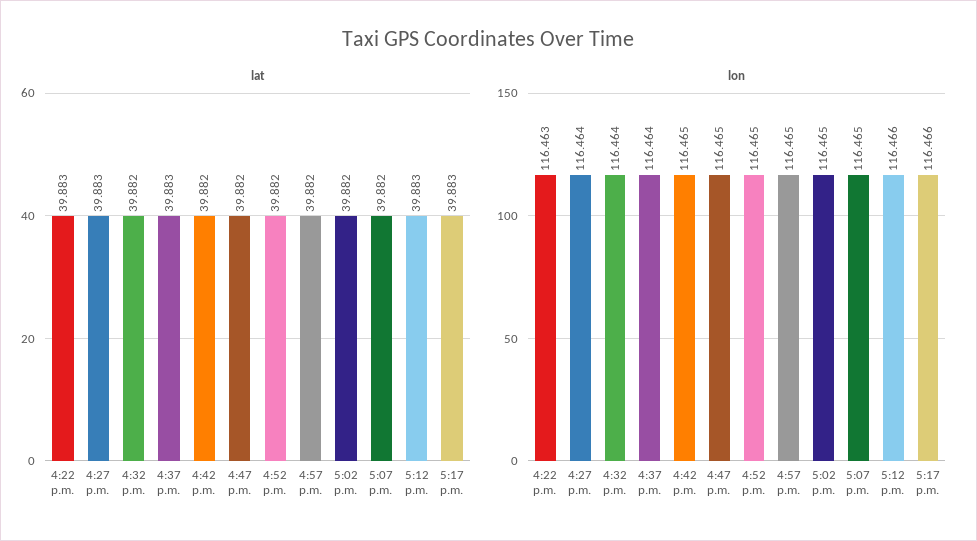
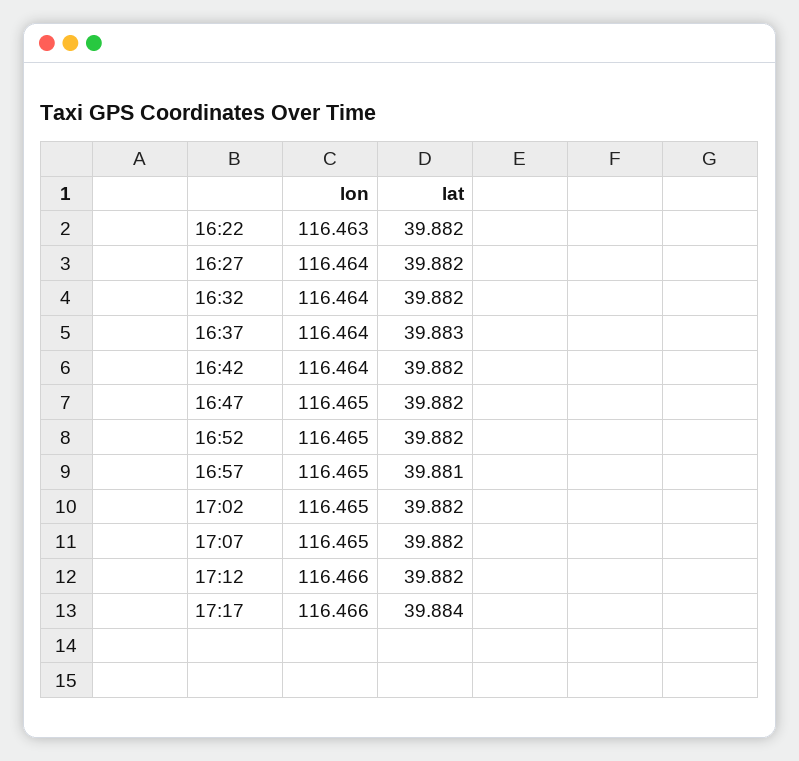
lat, 4:22 p.m.: 39.883 -> 39.882
lat, 4:27 p.m.: 39.883 -> 39.882
lat, 4:57 p.m.: 39.882 -> 39.881
lat, 5:12 p.m.: 39.883 -> 39.882
lat, 5:17 p.m.: 39.883 -> 39.884
lon, 4:42 p.m.: 116.465 -> 116.464

